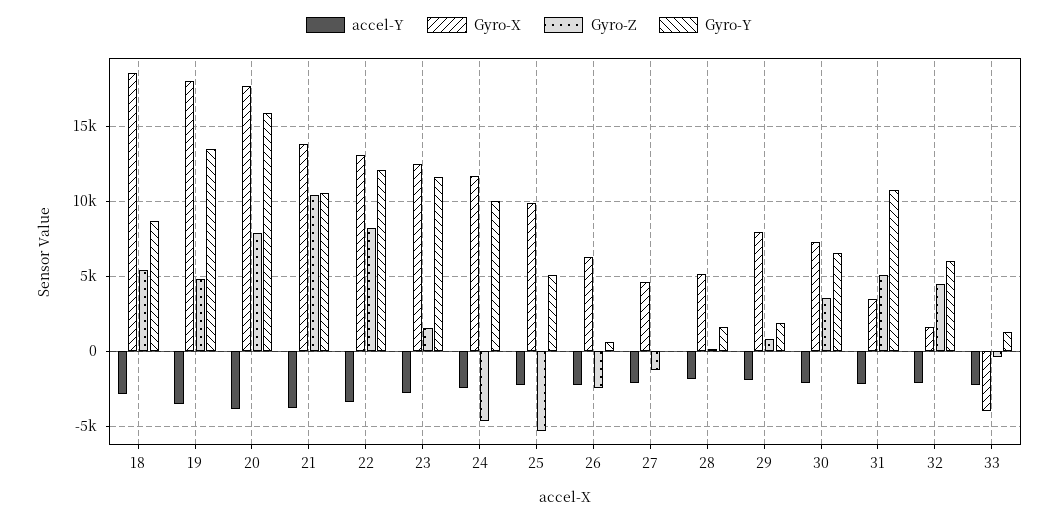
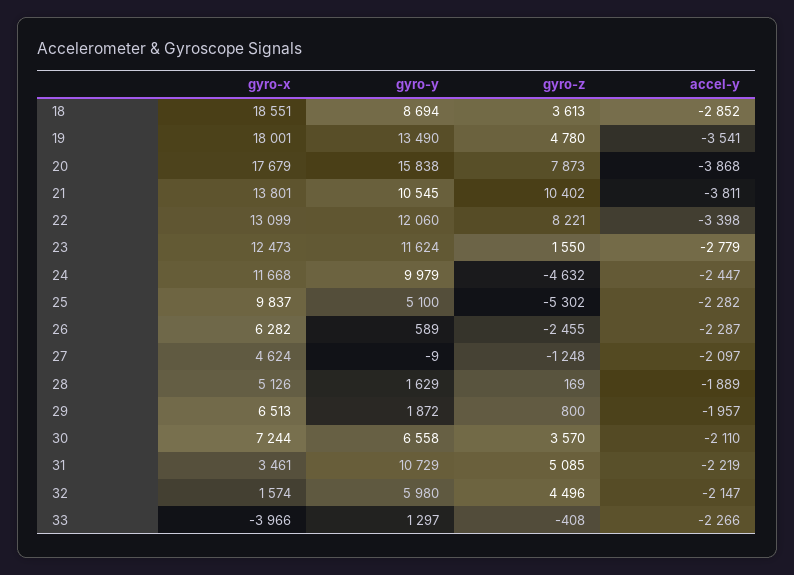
Gyro-Z, 18: 5500 -> 3613
Gyro-X, 29: 8000 -> 6513

